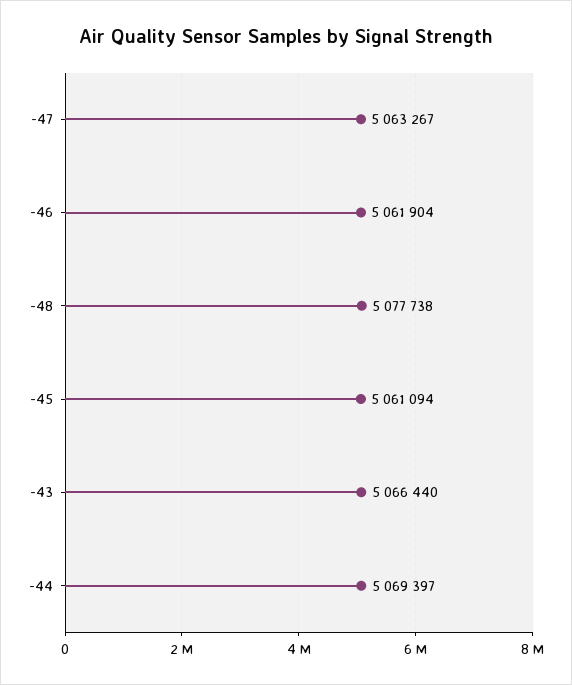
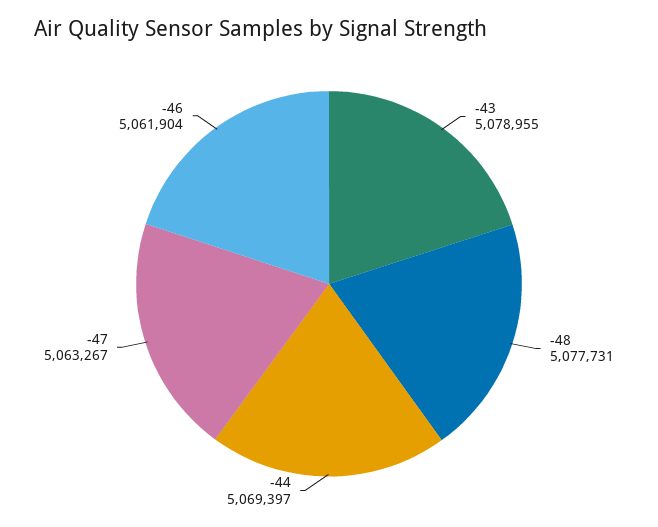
-48: 5077738 -> 5077731
-45: 5061094 -> none
-43: 5066440 -> 5078955

